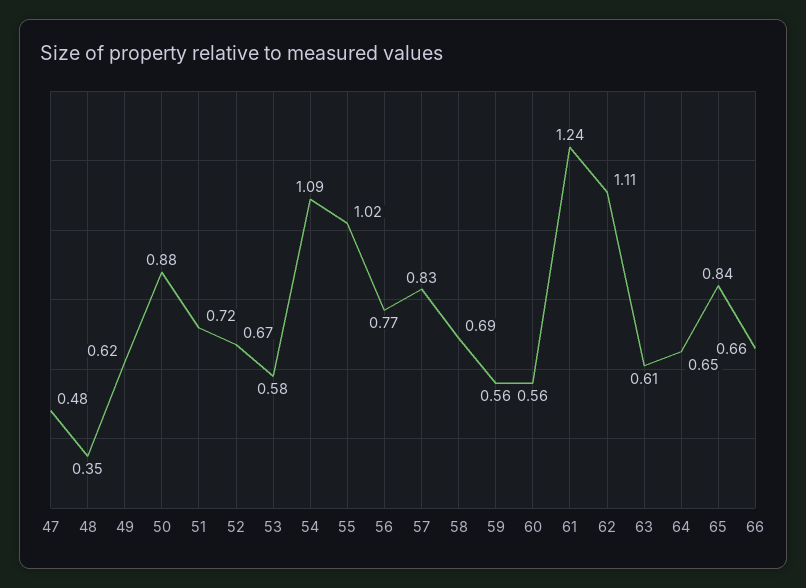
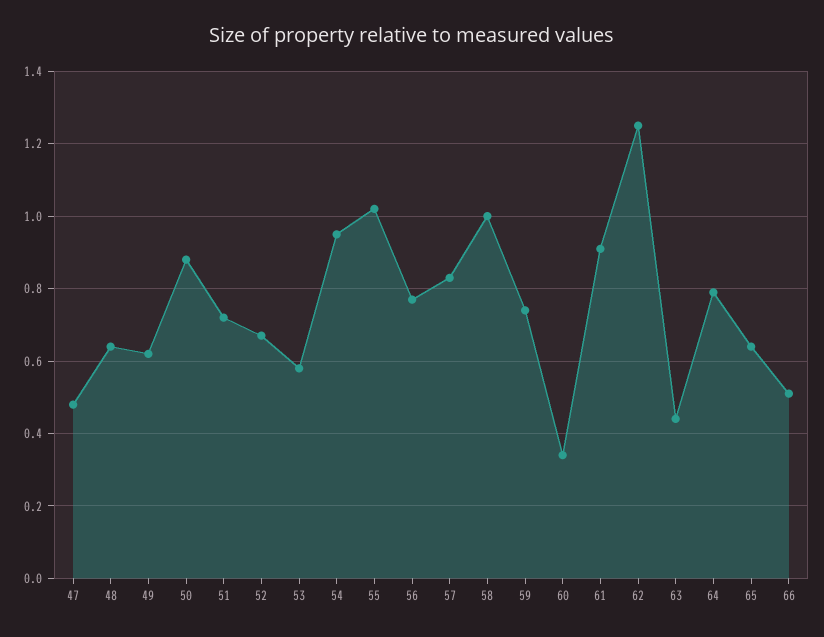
48: 0.35 -> 0.65
54: 1.09 -> 0.95
58: 0.69 -> 1
59: 0.56 -> 0.75
60: 0.56 -> 0.35
61: 1.24 -> 0.9
62: 1.11 -> 1.25
63: 0.61 -> 0.45
64: 0.65 -> 0.8
65: 0.84 -> 0.65
66: 0.66 -> 0.5

